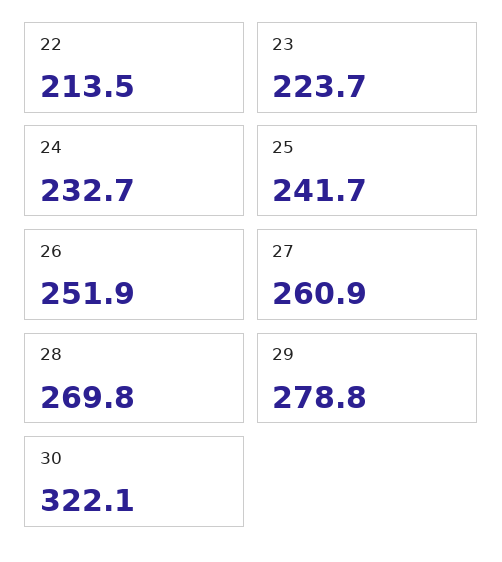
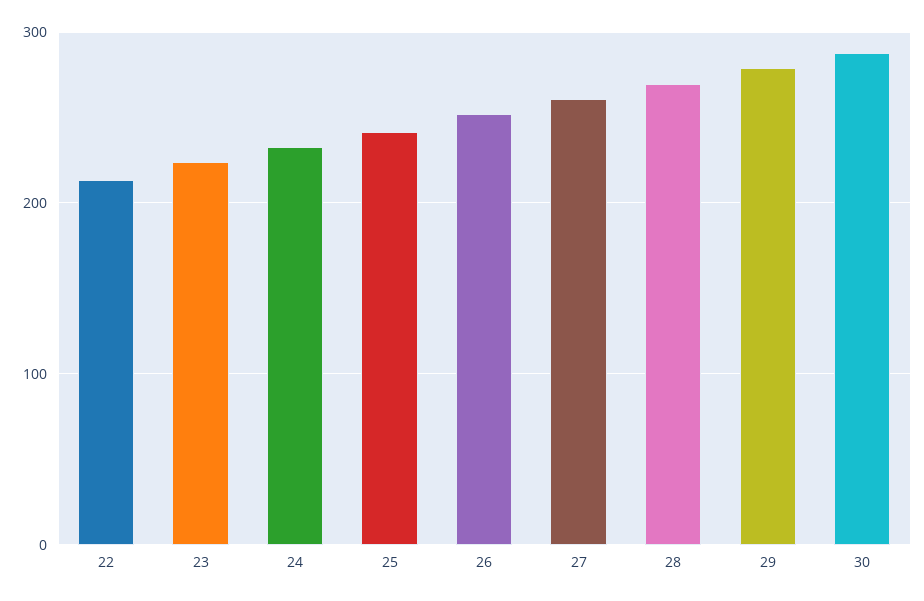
30: 322.1 -> 290

